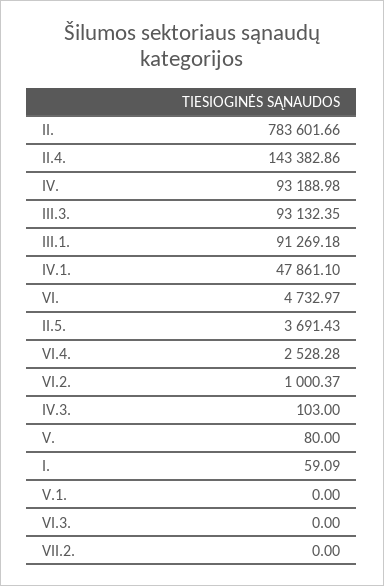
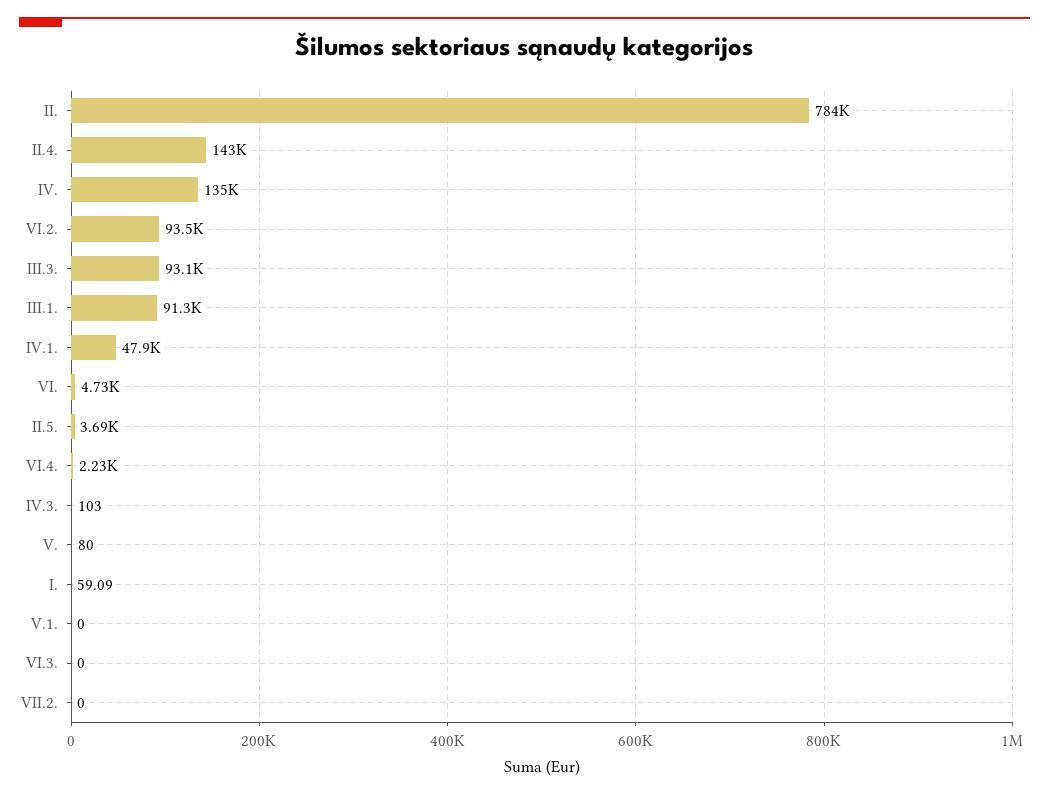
IV.: 93188.98 -> 135000
VI.4.: 2528.28 -> 2230
VI.2.: 1000.37 -> 93500

